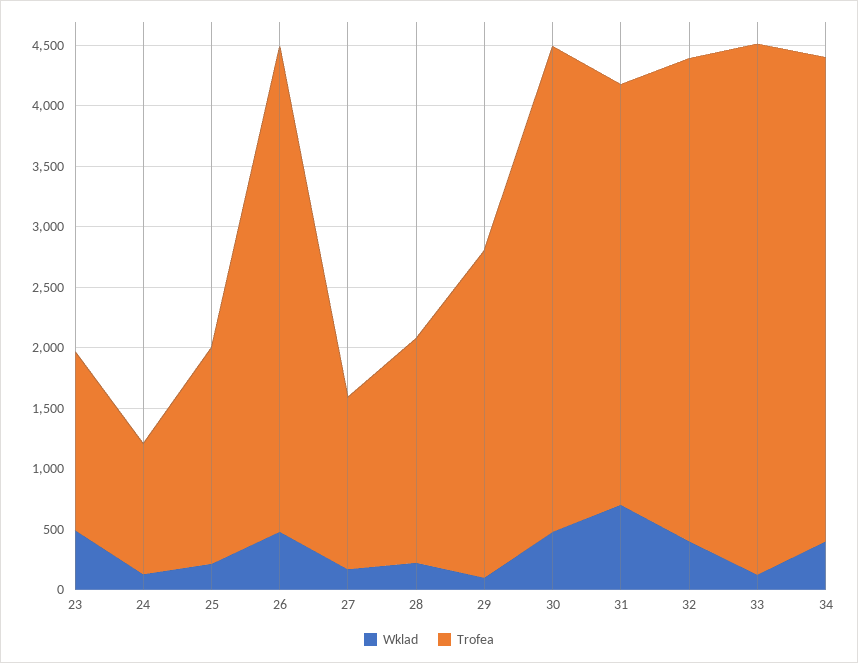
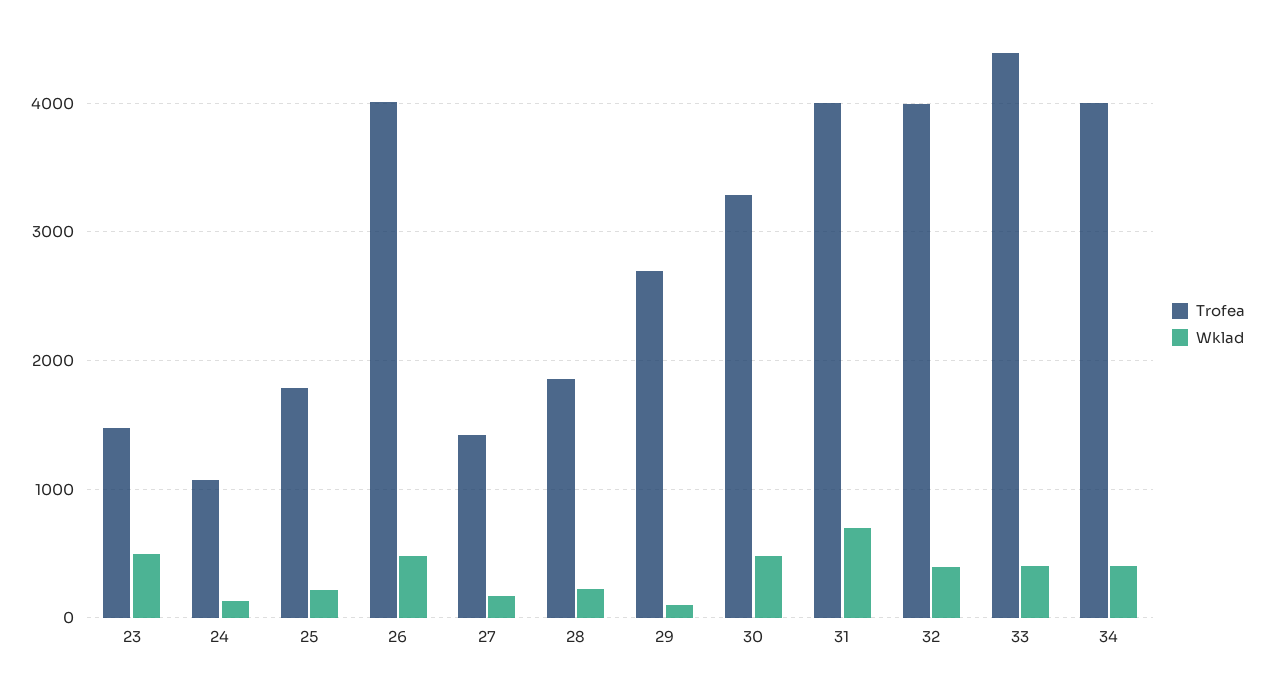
Trofea, 30: 4000 -> 3300
Trofea, 31: 3500 -> 4000
Wklad, 33: 100 -> 400

